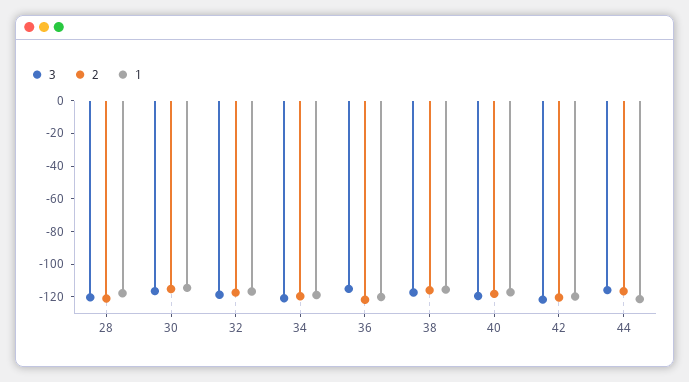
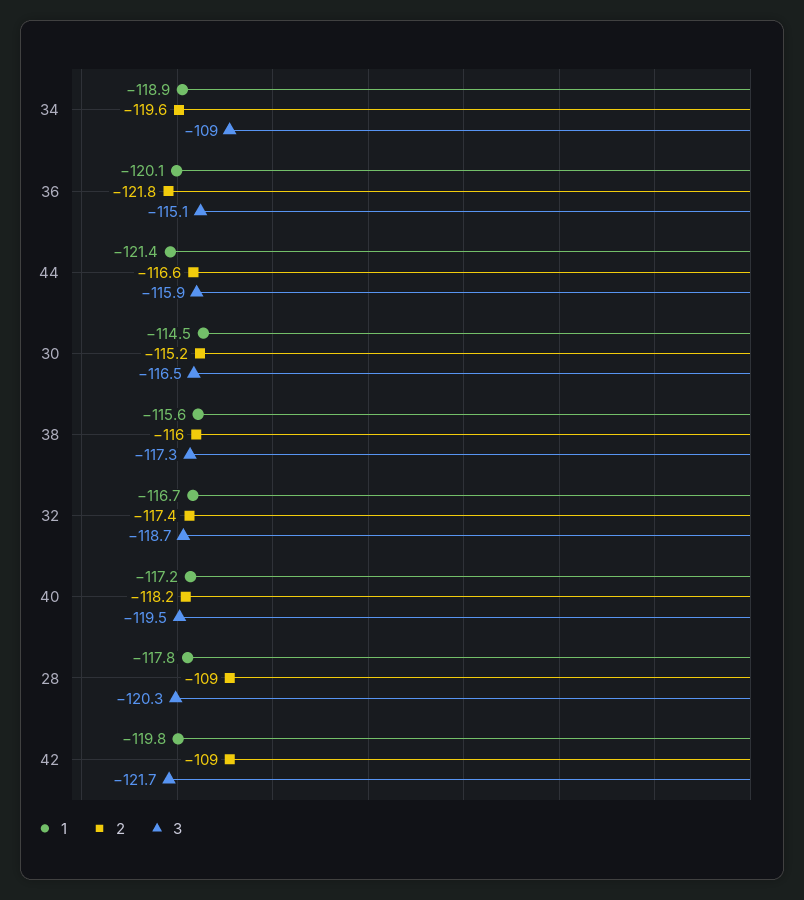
2, 28: -120 -> -109
3, 34: -120 -> -109
2, 42: -120 -> -109

